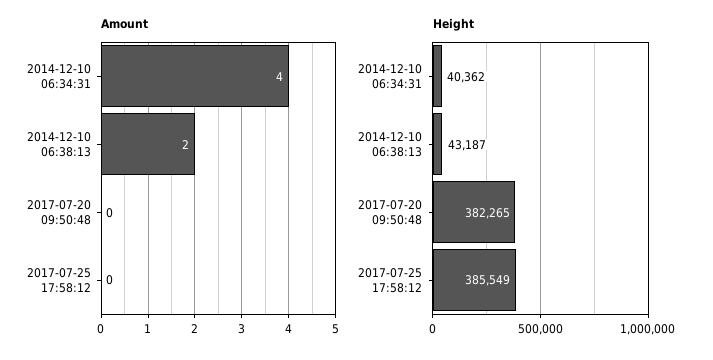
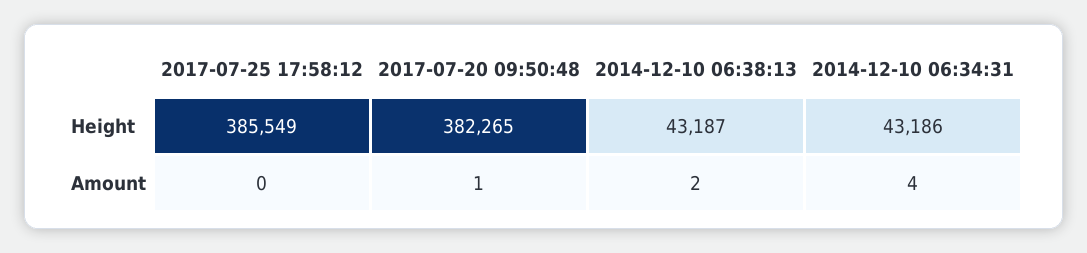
Amount, 2017-07-20 09:50:48: 0 -> 1
Height, 2014-12-10 06:34:31: 40362 -> 43186

